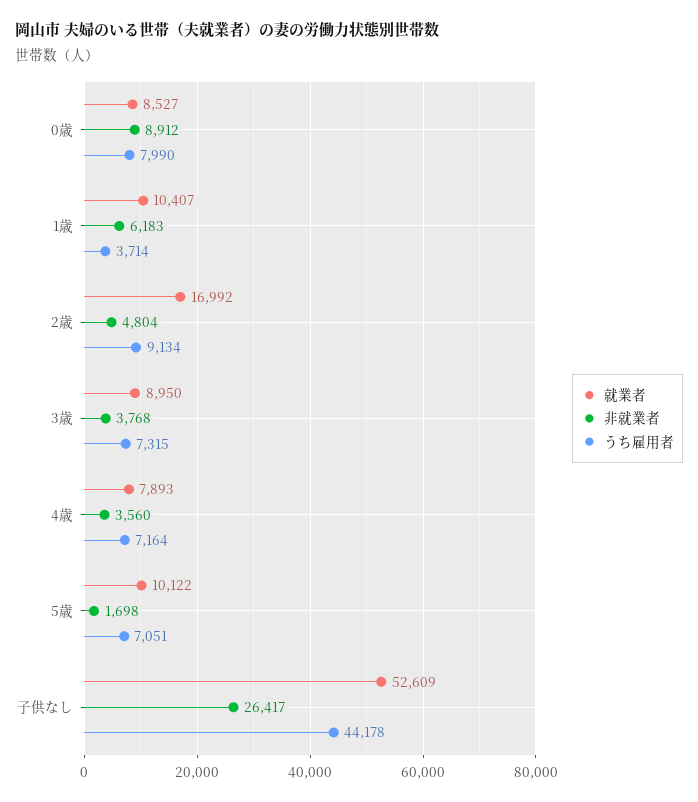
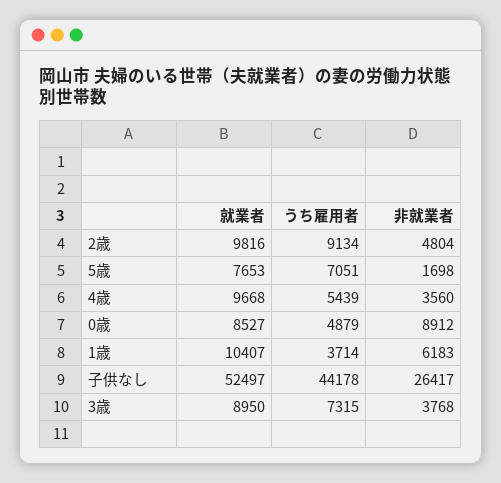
うち雇用者, 0歳: 7990 -> 4879
就業者, 2歳: 16992 -> 9816
就業者, 4歳: 7893 -> 9668
うち雇用者, 4歳: 7164 -> 5439
就業者, 5歳: 10122 -> 7653
就業者, 子供なし: 52609 -> 52497

